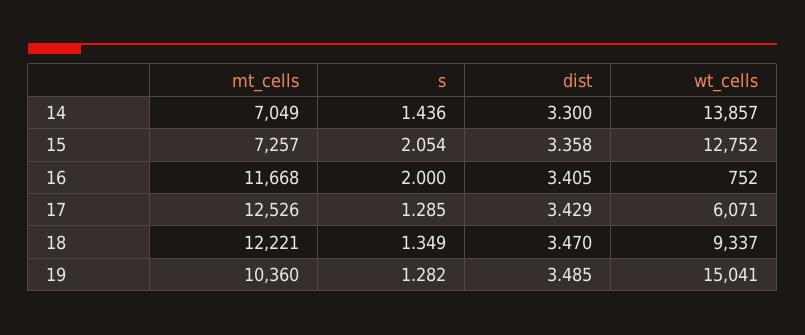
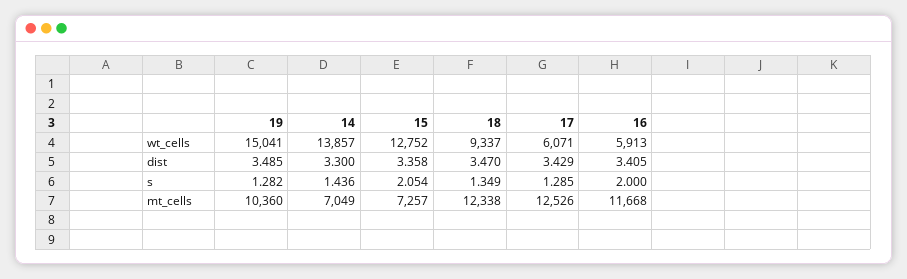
wt_cells, 16: 752 -> 5913
mt_cells, 18: 12221 -> 12338

